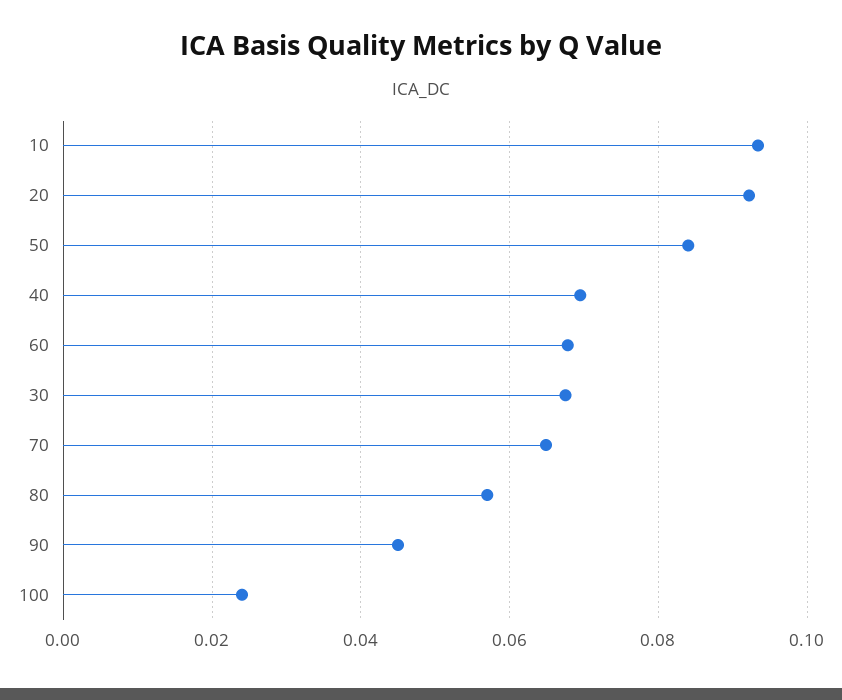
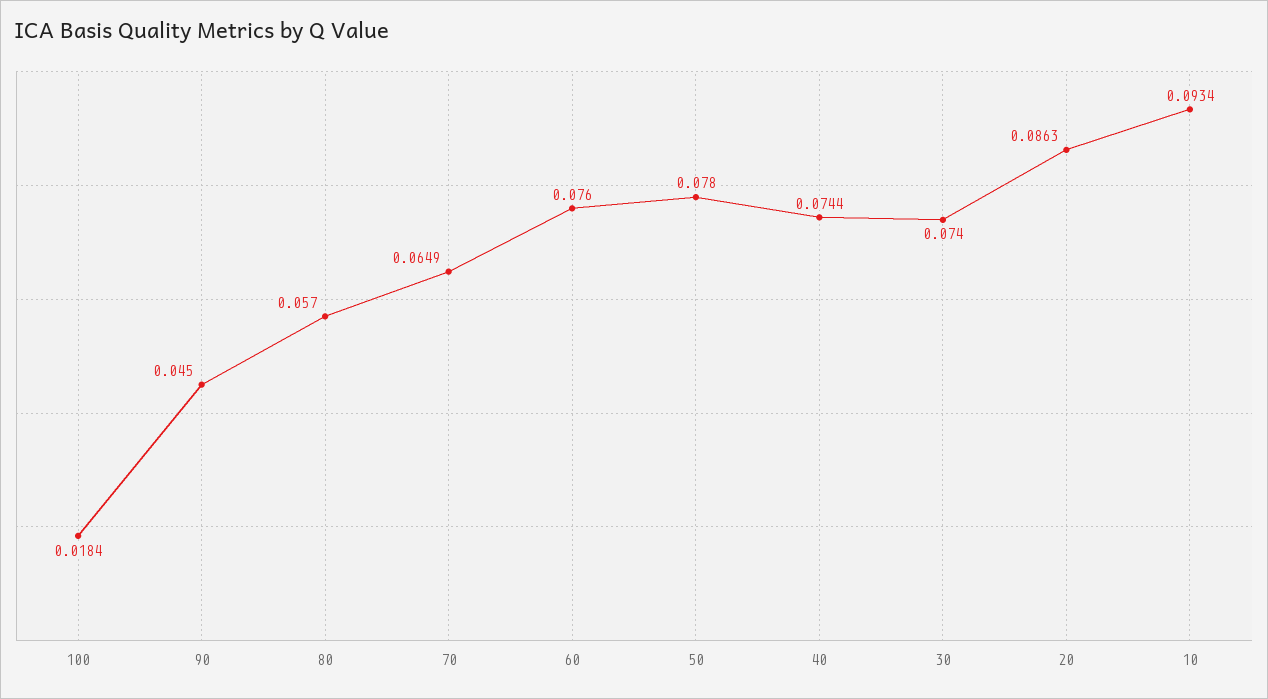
20: 0.092 -> 0.0863
50: 0.084 -> 0.078
40: 0.07 -> 0.0744
60: 0.068 -> 0.076
30: 0.068 -> 0.074
100: 0.024 -> 0.0184

